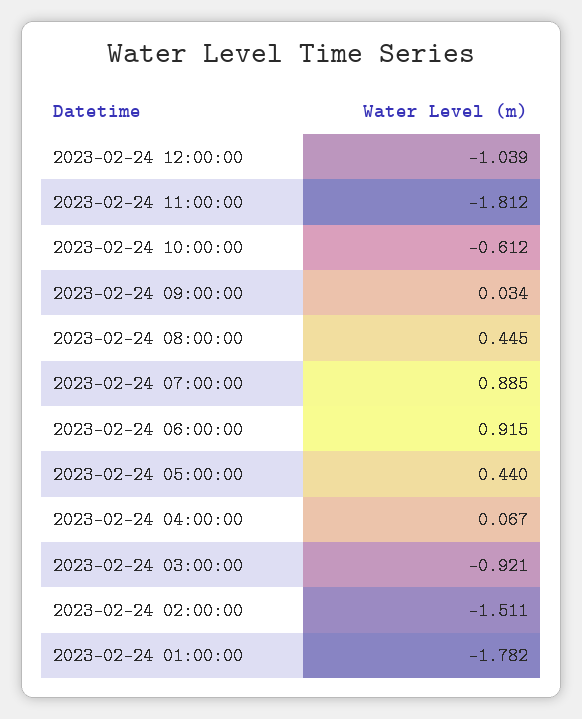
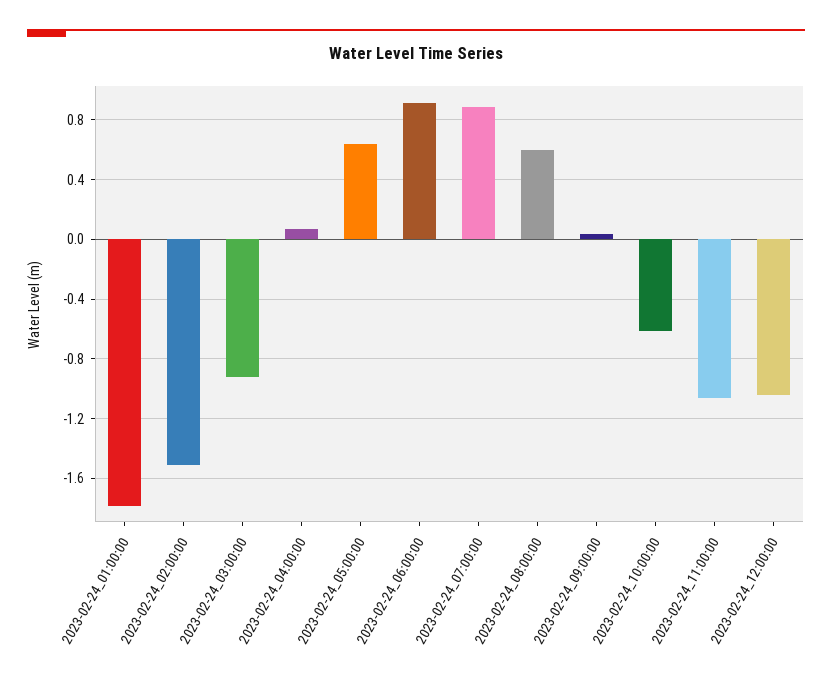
2023-02-24 11:00:00: -1.812 -> -1.05
2023-02-24 08:00:00: 0.445 -> 0.6
2023-02-24 05:00:00: 0.44 -> 0.65

